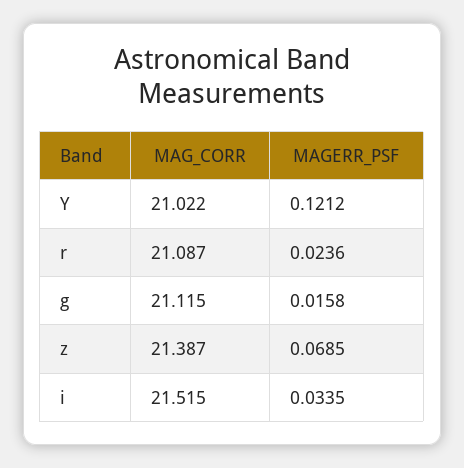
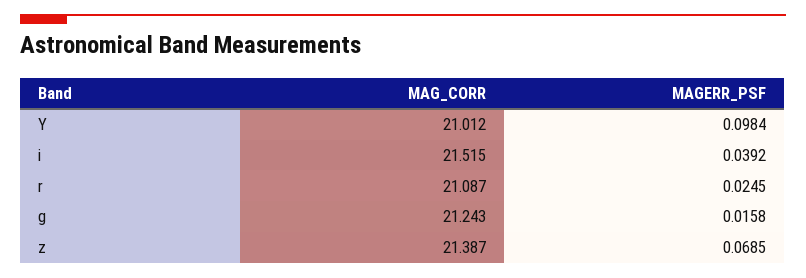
MAG_CORR, Y: 21.022 -> 21.012
MAGERR_PSF, Y: 0.1212 -> 0.0984
MAGERR_PSF, r: 0.0236 -> 0.0245
MAG_CORR, g: 21.115 -> 21.243
MAGERR_PSF, i: 0.0335 -> 0.0392

